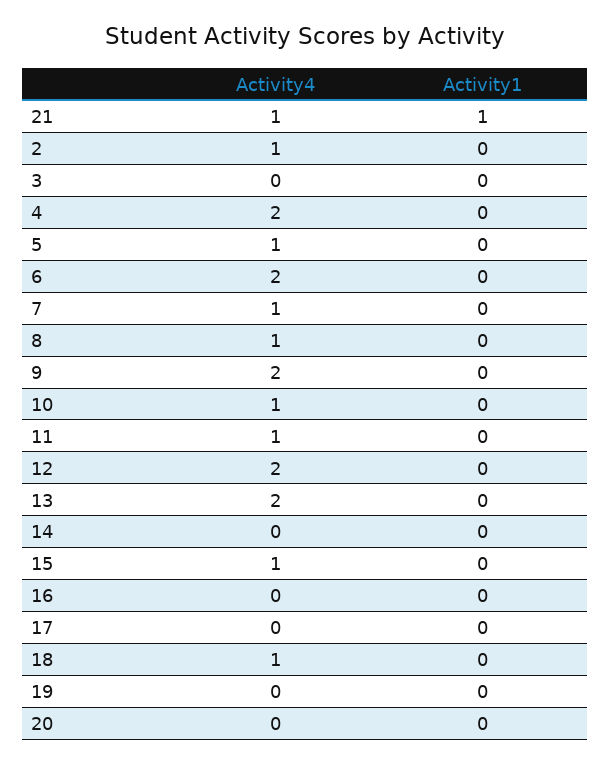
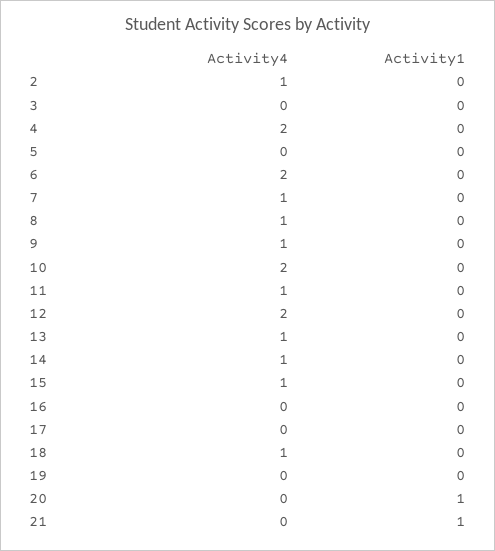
Activity4, 21: 1 -> 0
Activity4, 5: 1 -> 0
Activity4, 9: 2 -> 1
Activity4, 10: 1 -> 2
Activity4, 13: 2 -> 1
Activity4, 14: 0 -> 1
Activity1, 20: 0 -> 1

